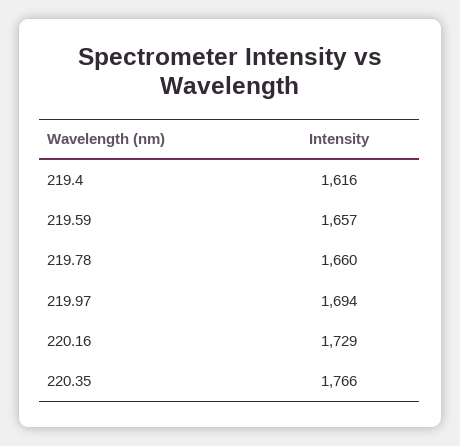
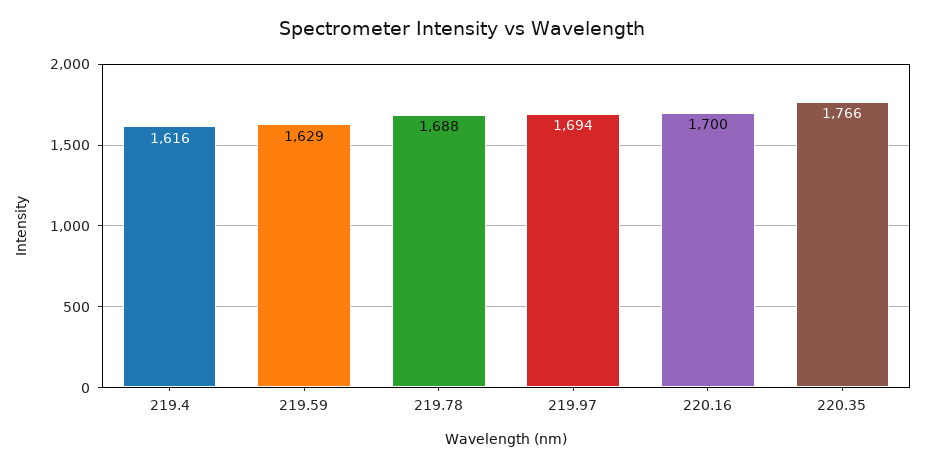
219.59: 1657 -> 1629
219.78: 1660 -> 1688
220.16: 1729 -> 1700

